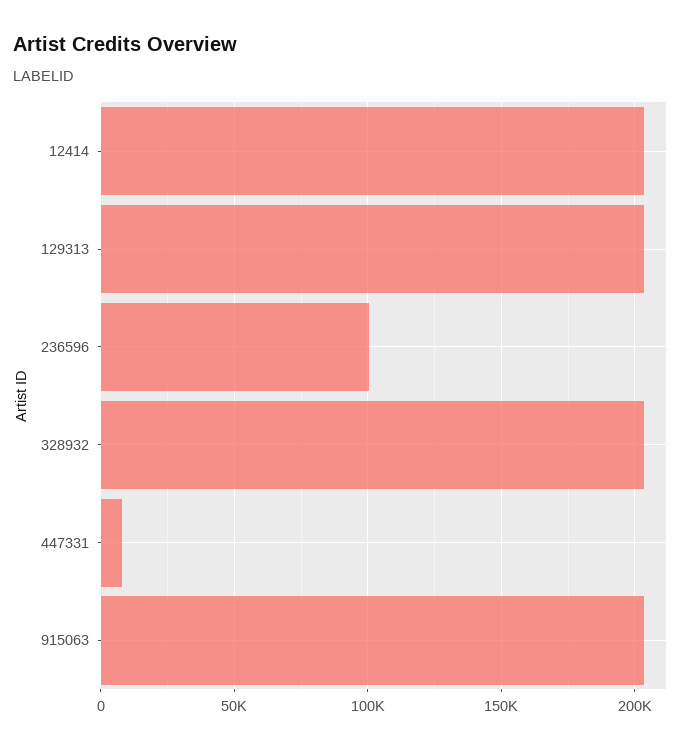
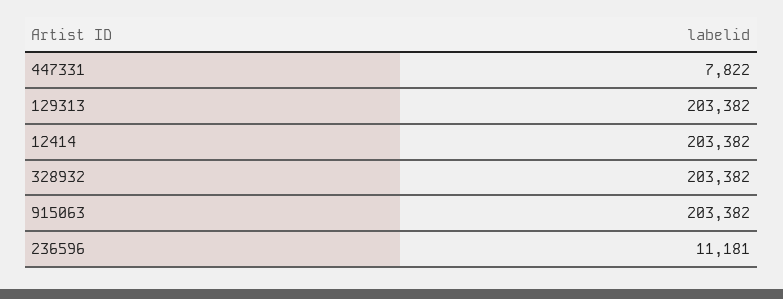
236596: 100000 -> 11181

